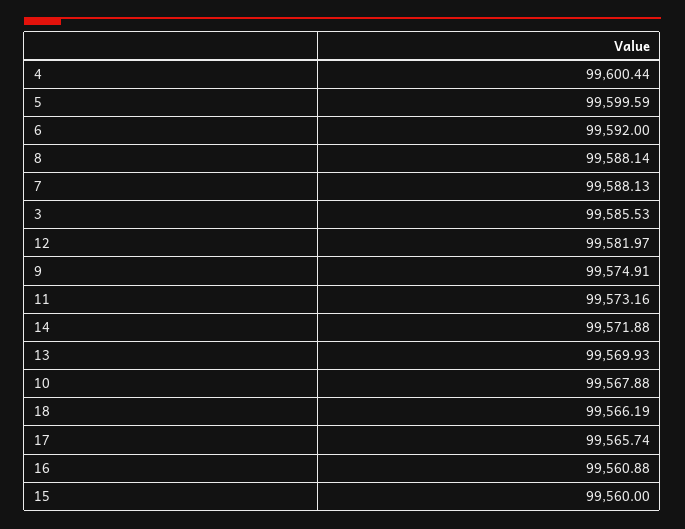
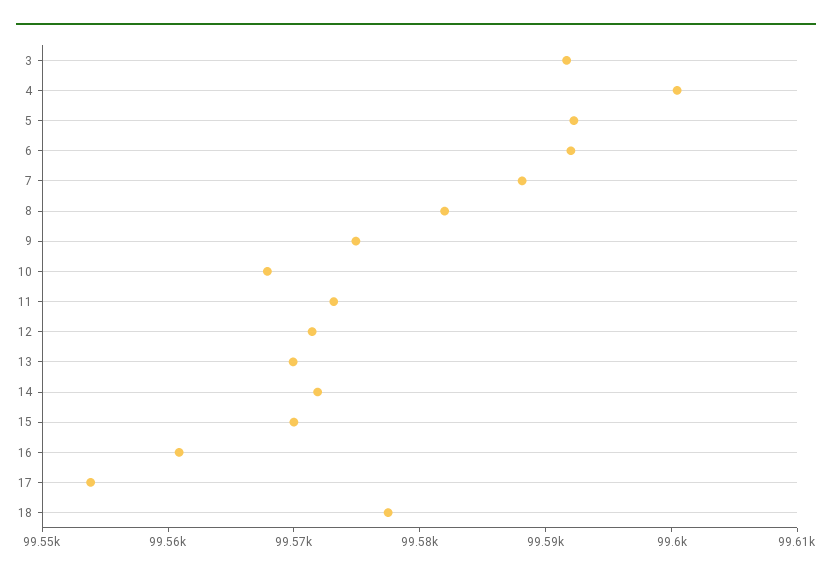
5: 99599.59 -> 99592
8: 99588.14 -> 99582
3: 99585.53 -> 99592
12: 99581.97 -> 99572
18: 99566.19 -> 99578
17: 99565.74 -> 99554
15: 99560 -> 99570

